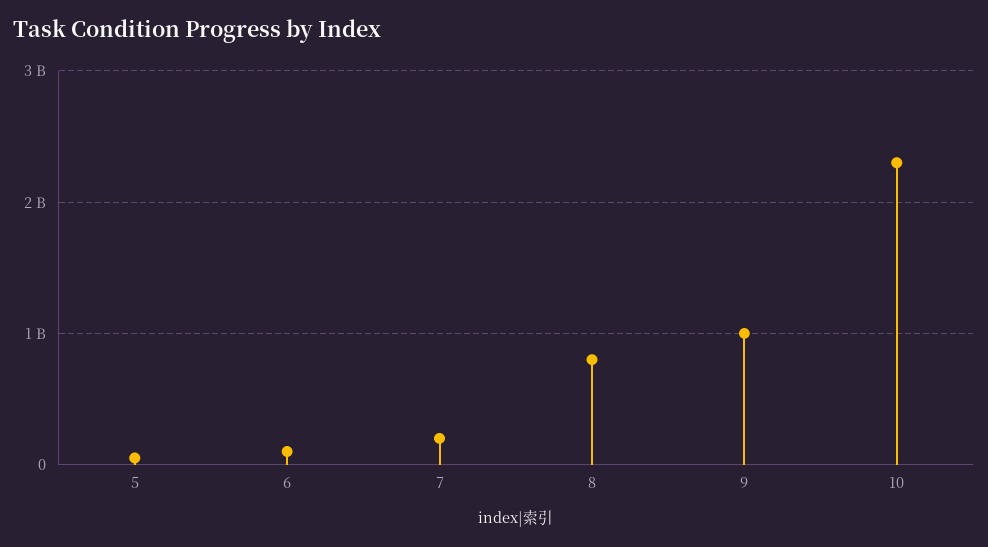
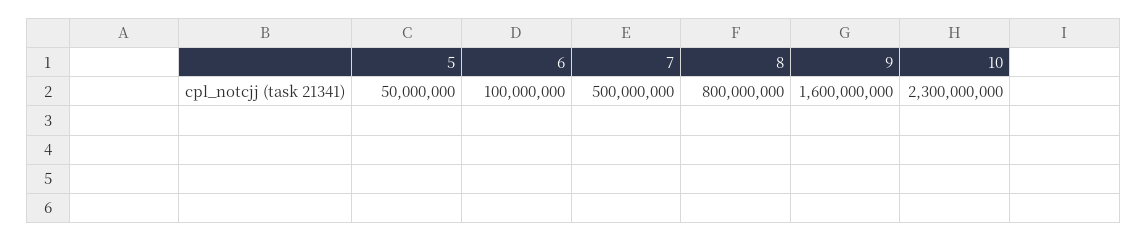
7: 200000000 -> 500000000
9: 1000000000 -> 1600000000

